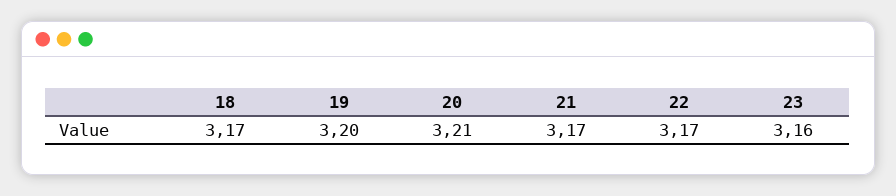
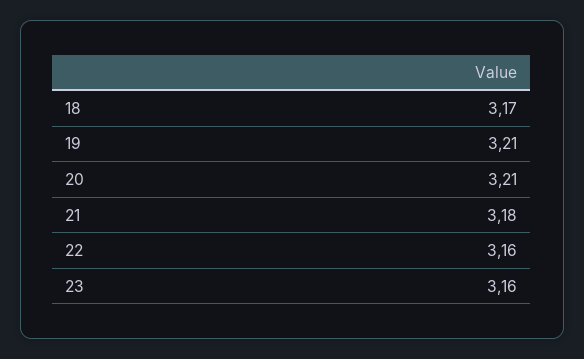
19: 3.2 -> 3.21
21: 3.17 -> 3.18
22: 3.17 -> 3.16

